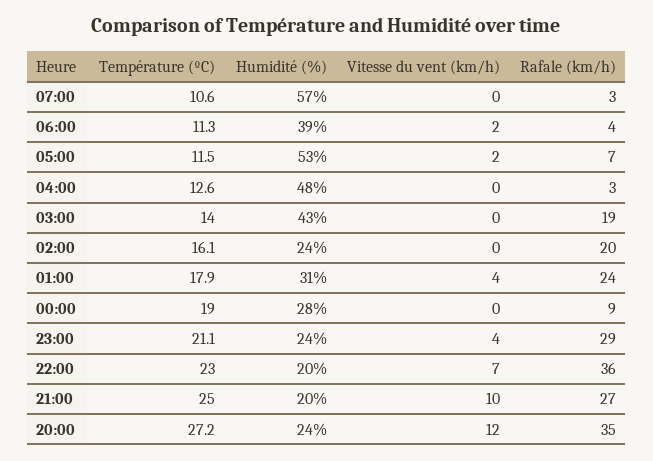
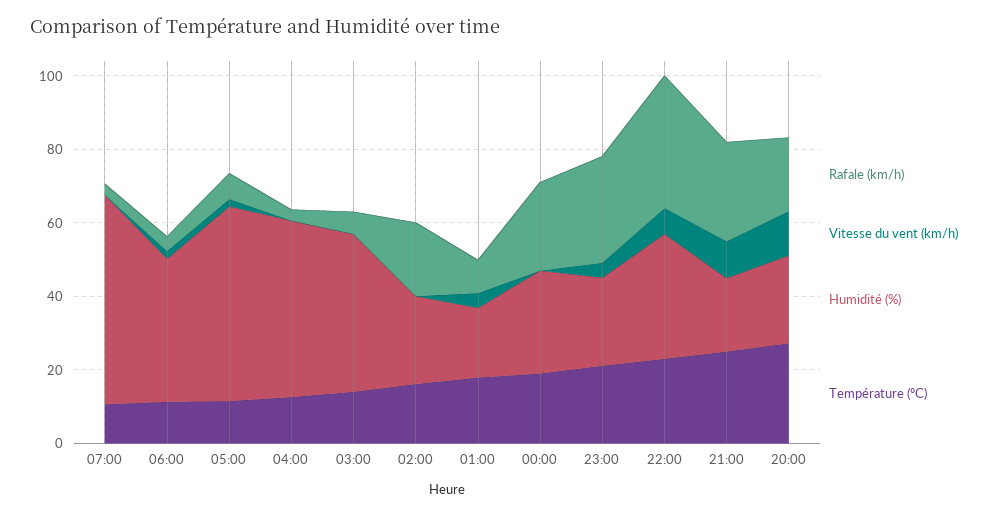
Rafale (km/h), 03:00: 19 -> 5
Humidité (%), 01:00: 31 -> 20
Rafale (km/h), 01:00: 24 -> 10
Rafale (km/h), 00:00: 9 -> 25
Humidité (%), 22:00: 20 -> 35
Rafale (km/h), 20:00: 35 -> 20

